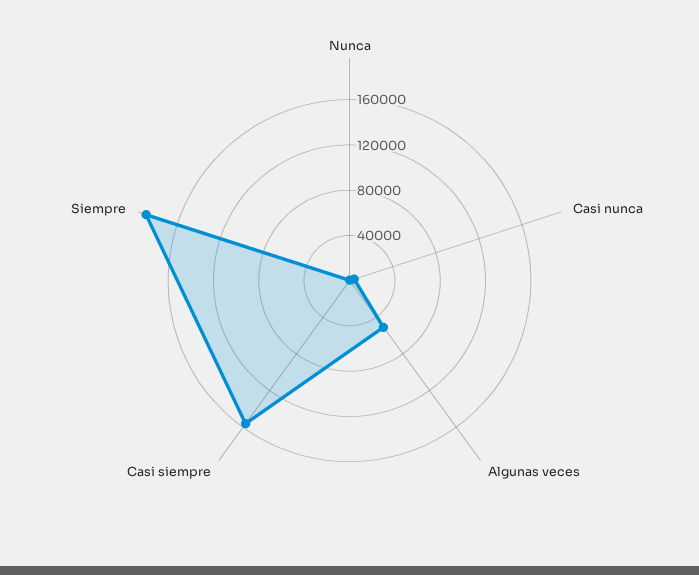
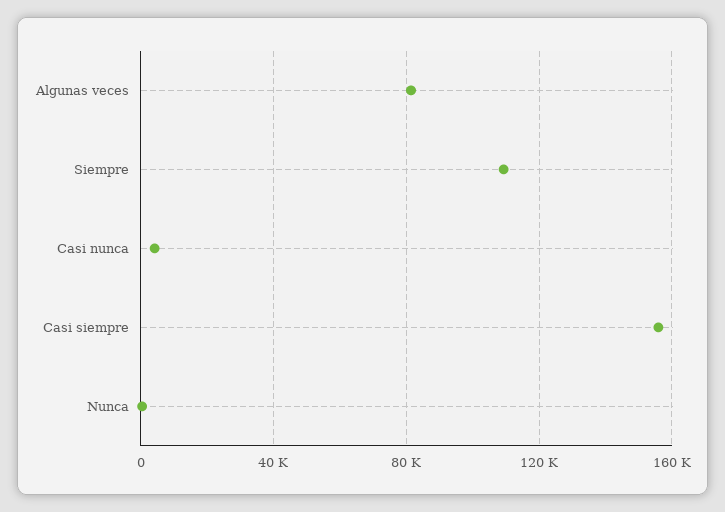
Algunas veces: 50000 -> 80000
Siempre: 190000 -> 110000

